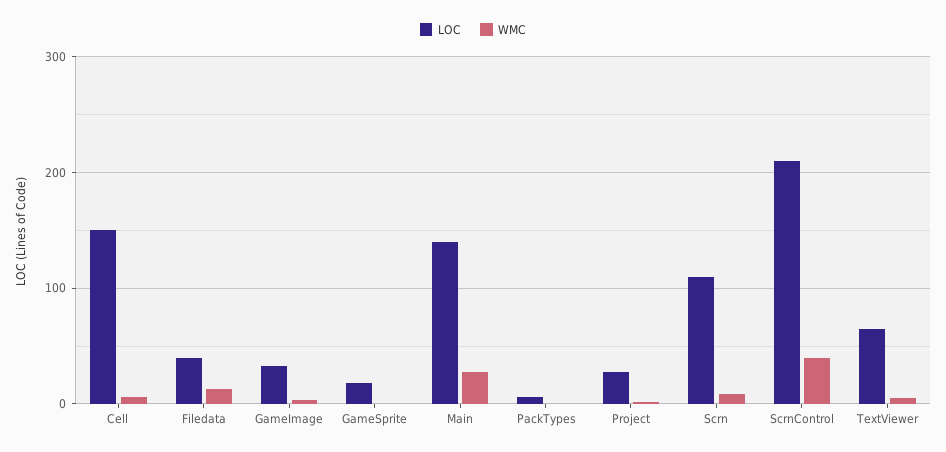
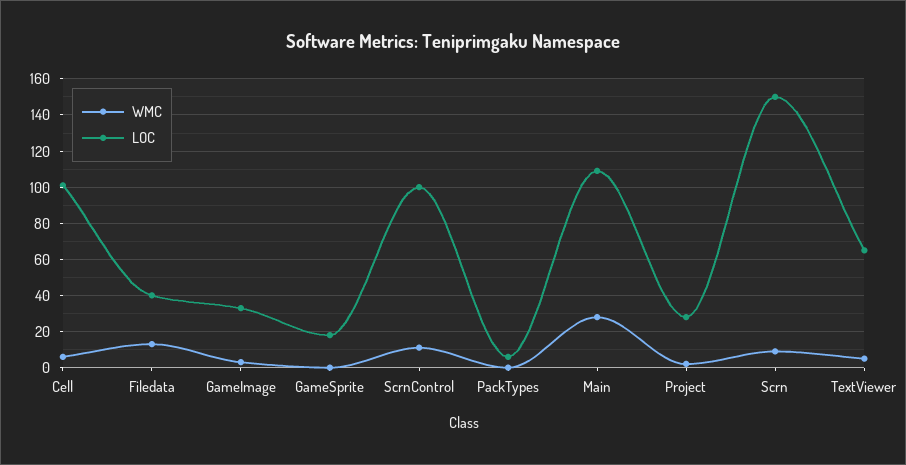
LOC, Cell: 150 -> 100
LOC, Main: 140 -> 110
LOC, Scrn: 110 -> 150
LOC, ScrnControl: 210 -> 100
WMC, ScrnControl: 40 -> 10

